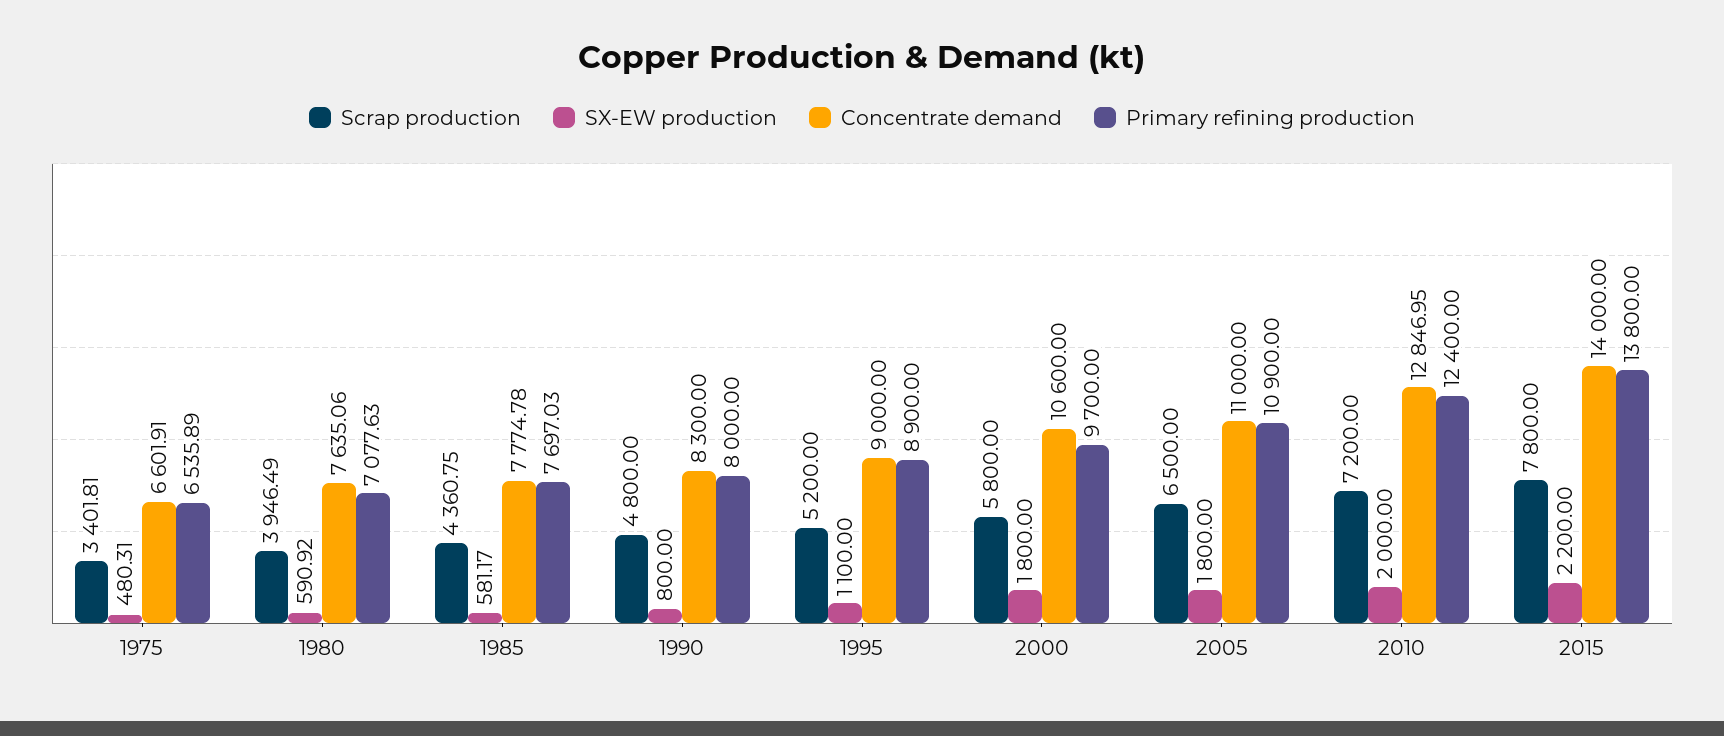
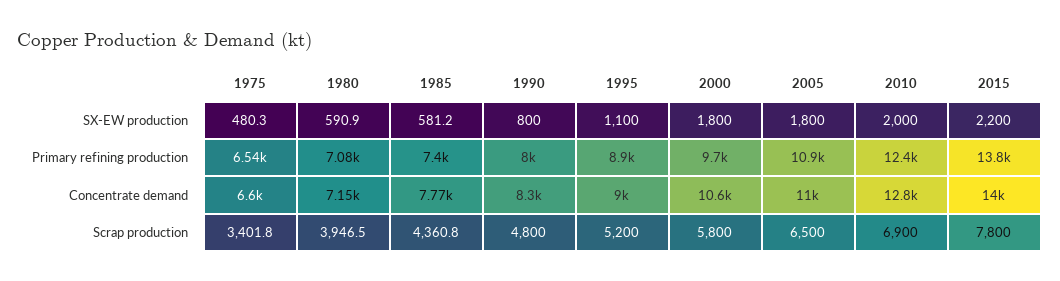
Concentrate demand, 1980: 7635.06 -> 7150
Primary refining production, 1985: 7697.03 -> 7400
Scrap production, 2010: 7200 -> 6900

